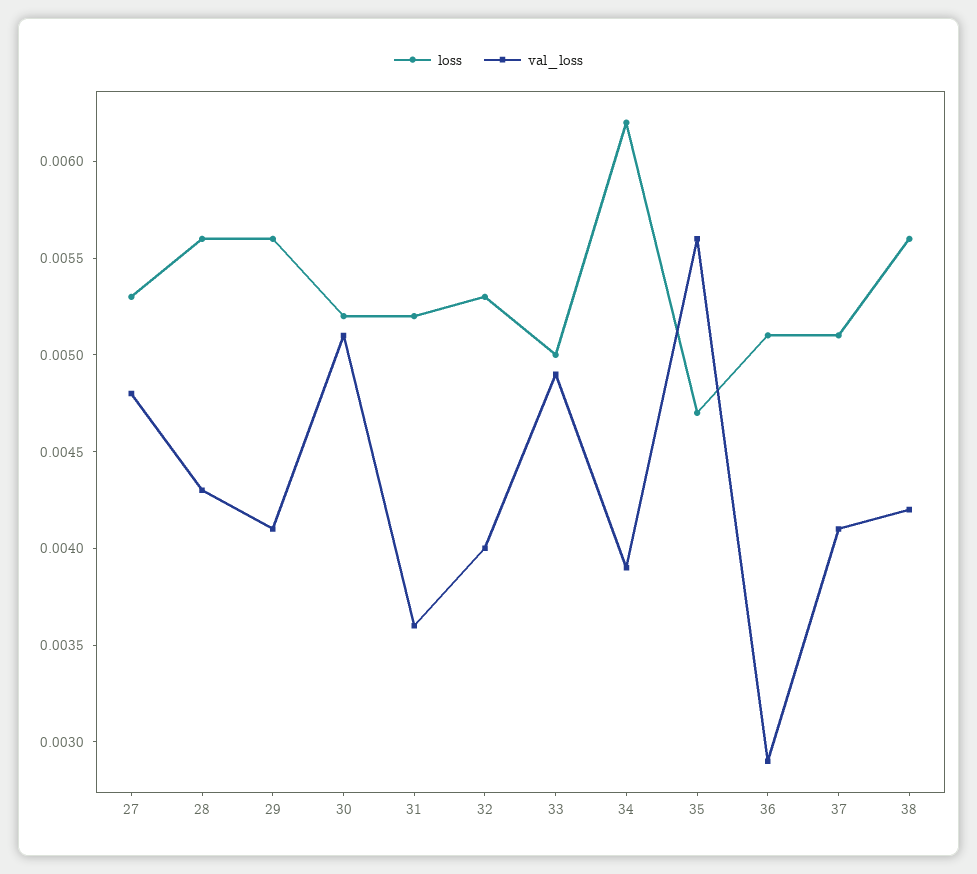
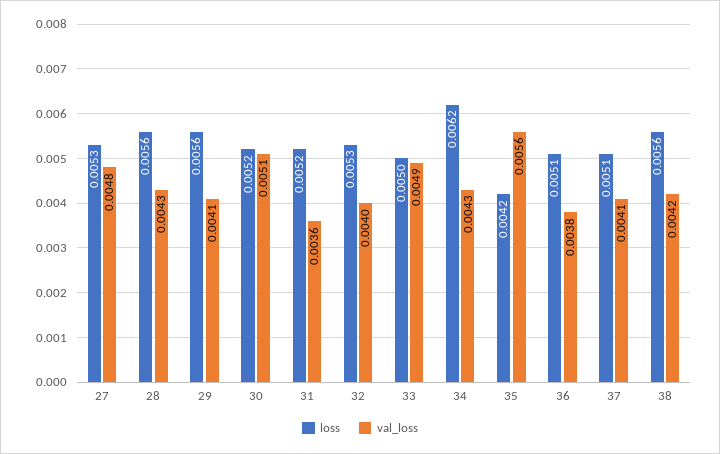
val_loss, 34: 0.0039 -> 0.0043
loss, 35: 0.0047 -> 0.0042
val_loss, 36: 0.0029 -> 0.0038

